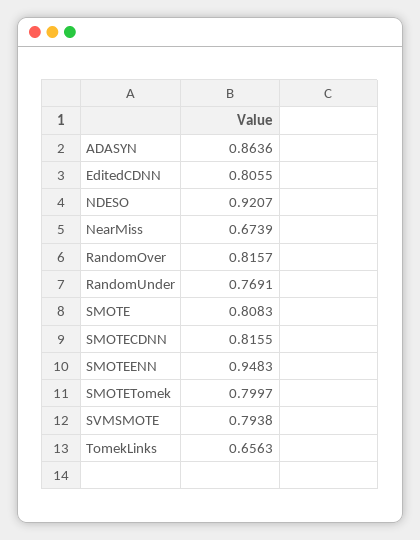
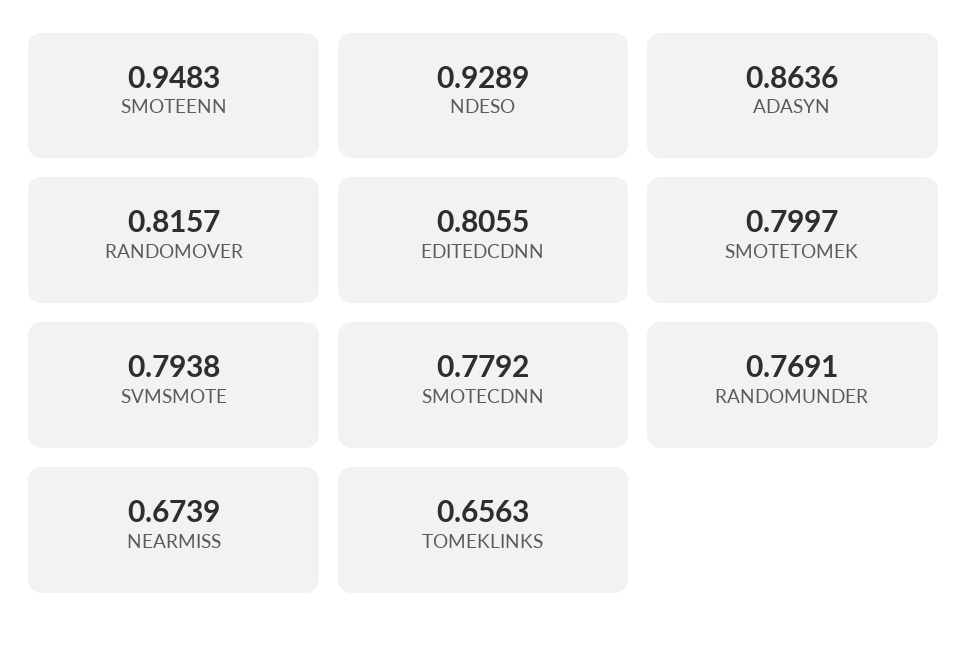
NDESO: 0.9207 -> 0.9289
SMOTE: 0.8083 -> none
SMOTECDNN: 0.8155 -> 0.7792

